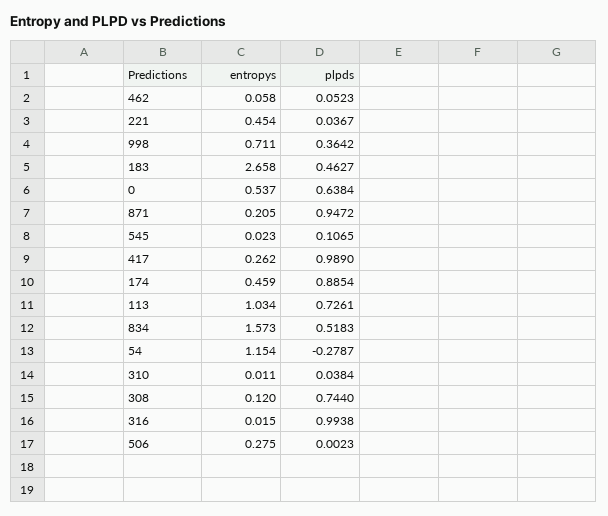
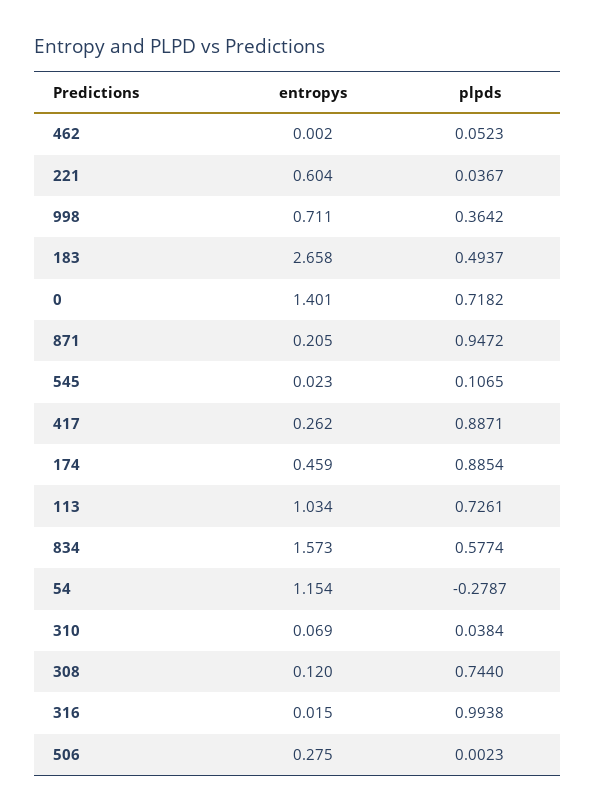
entropys, 462: 0.058 -> 0.002
entropys, 221: 0.454 -> 0.604
plpds, 183: 0.4627 -> 0.4937
entropys, 0: 0.537 -> 1.401
plpds, 0: 0.6384 -> 0.7182
plpds, 417: 0.989 -> 0.8871
plpds, 834: 0.5183 -> 0.5774
entropys, 310: 0.011 -> 0.069

